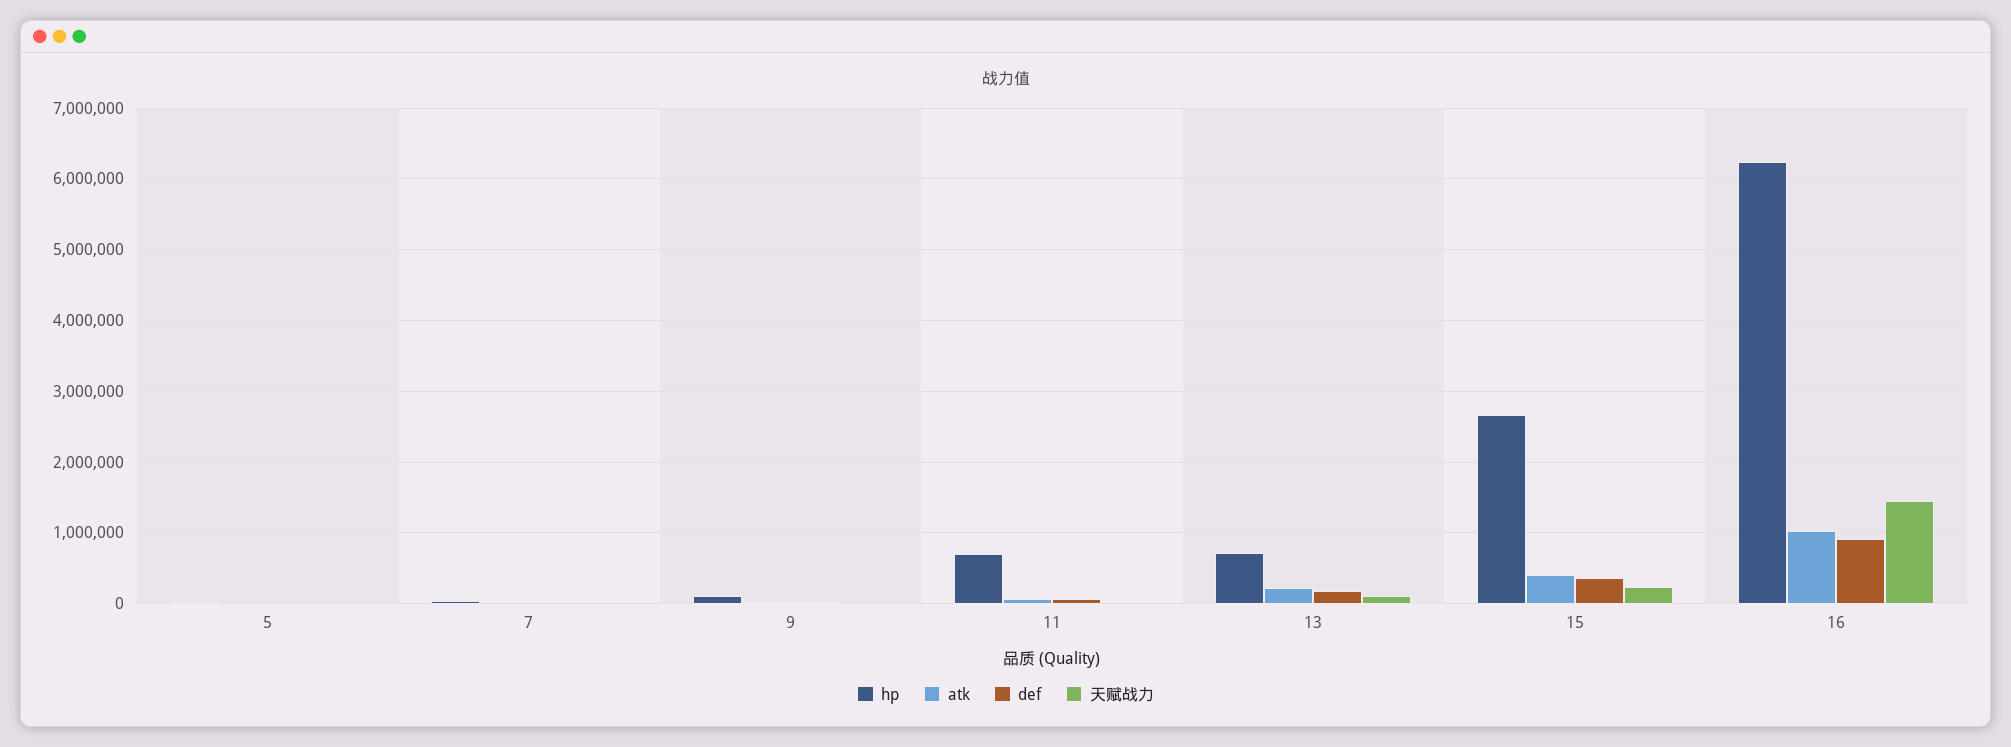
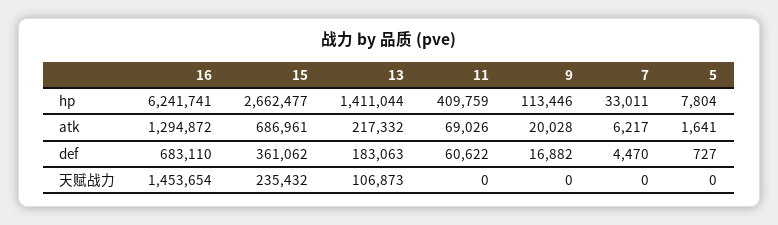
hp, 11: 700000 -> 409759
hp, 13: 700000 -> 1411044
atk, 15: 400000 -> 686961
atk, 16: 1000000 -> 1294872
def, 16: 900000 -> 683110

